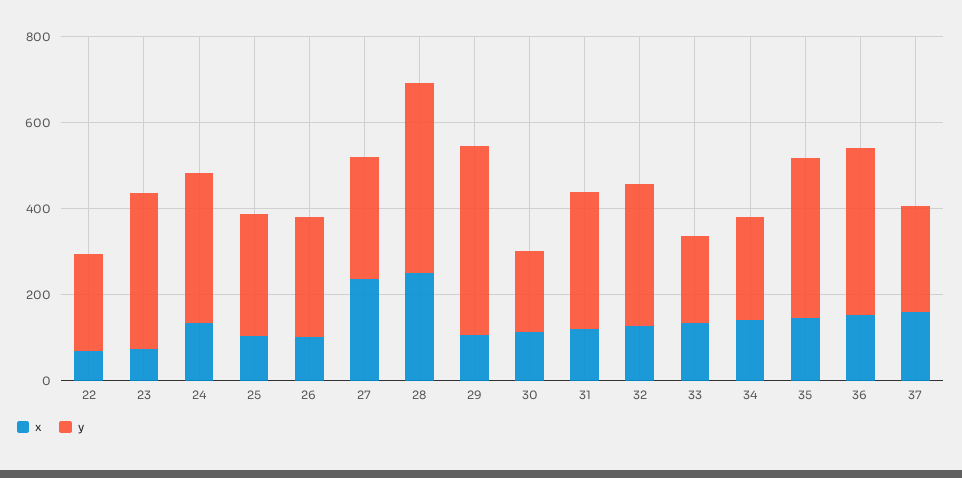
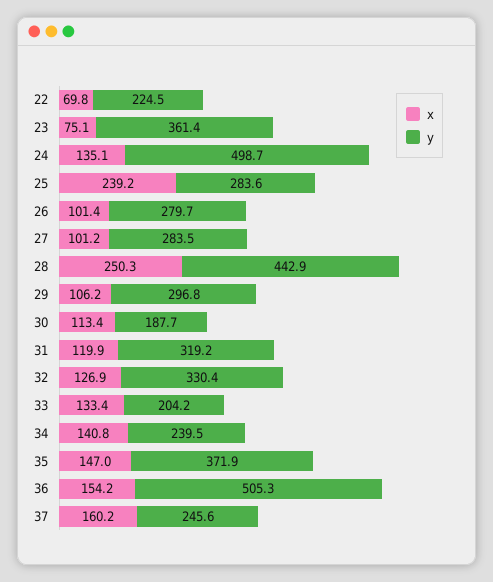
y, 24: 350 -> 498.7
x, 25: 100 -> 239.2
x, 27: 250 -> 101.2
y, 29: 450 -> 296.8
y, 36: 400 -> 505.3

